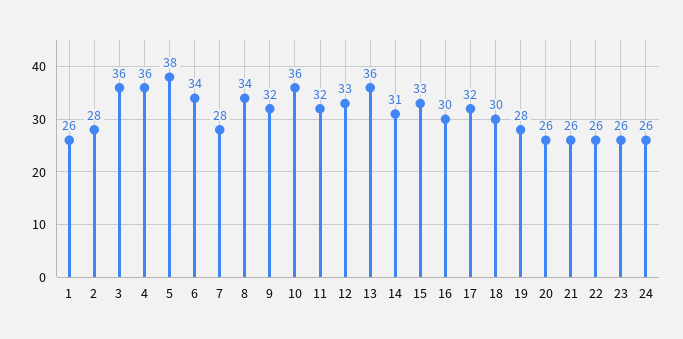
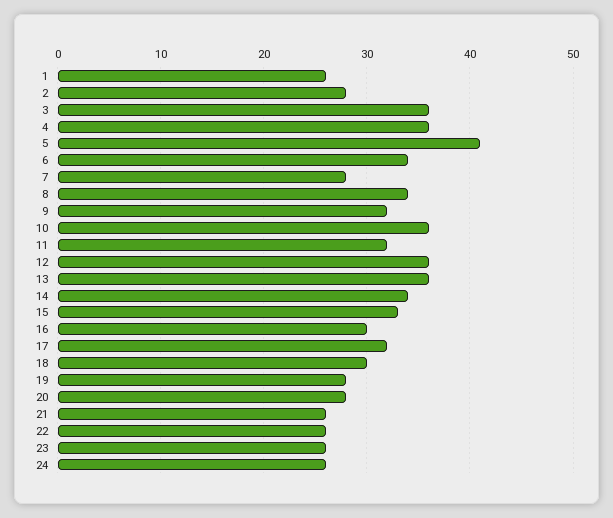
5: 38 -> 41
12: 33 -> 36
14: 31 -> 34
20: 26 -> 28

